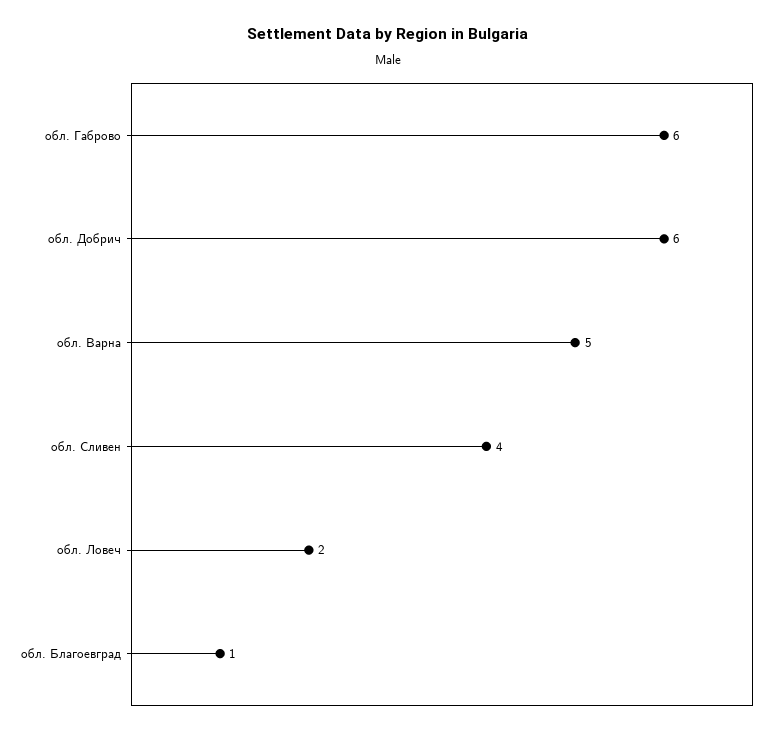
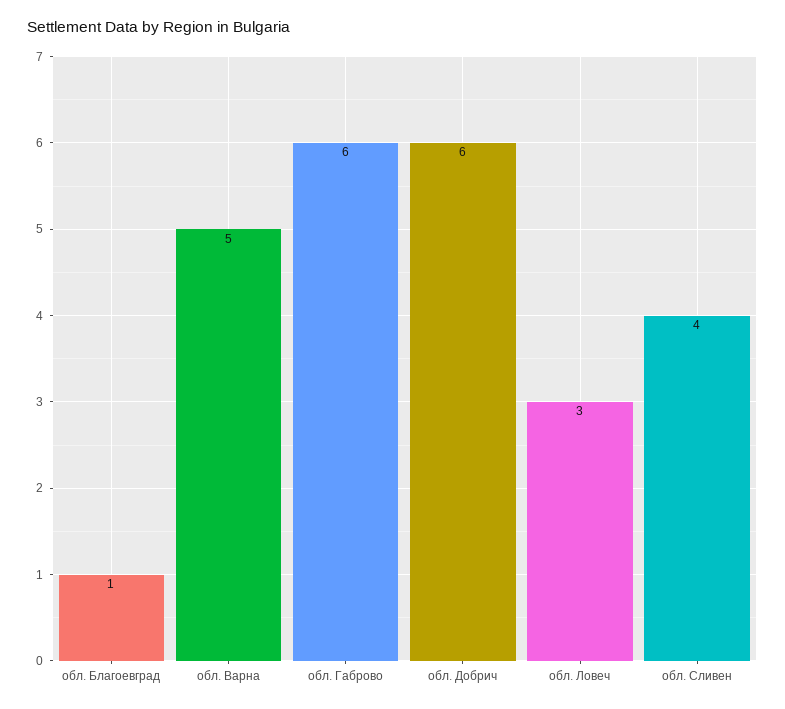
обл. Ловеч: 2 -> 3

